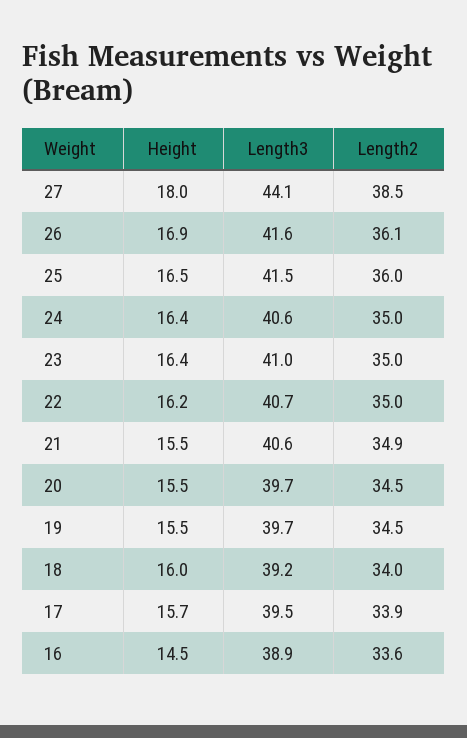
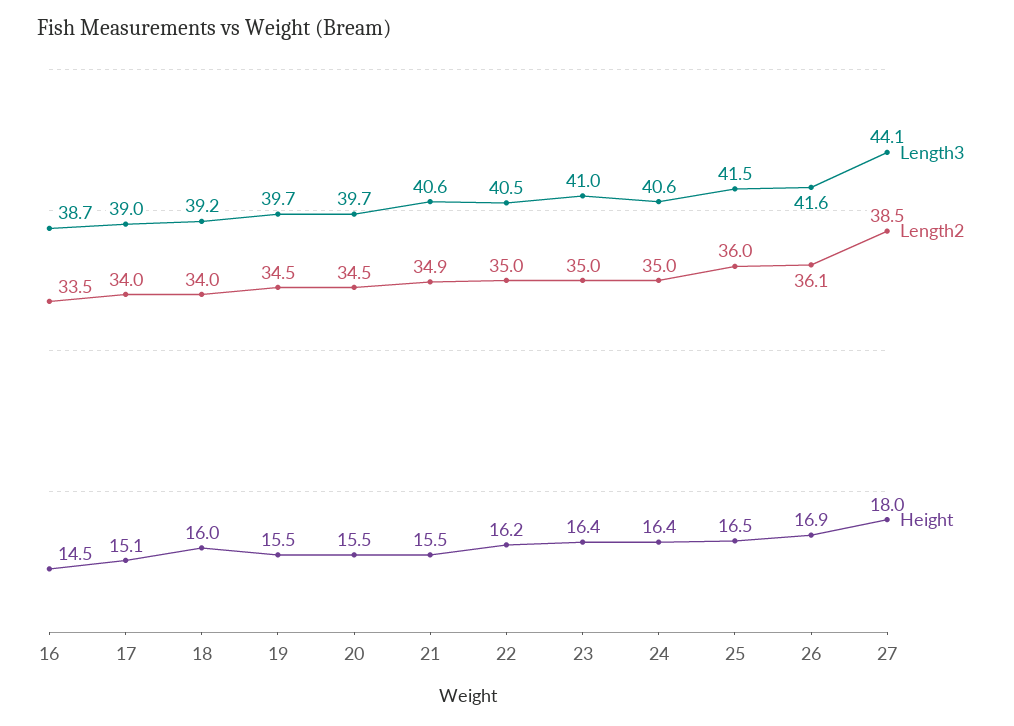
Length3, 22: 40.7 -> 40.5
Height, 17: 15.7 -> 15.1
Length3, 17: 39.5 -> 39
Length2, 17: 33.9 -> 34
Length3, 16: 38.9 -> 38.7
Length2, 16: 33.6 -> 33.5

